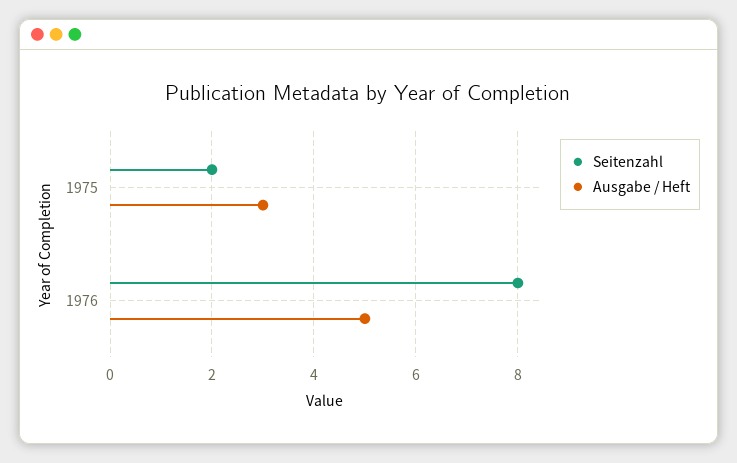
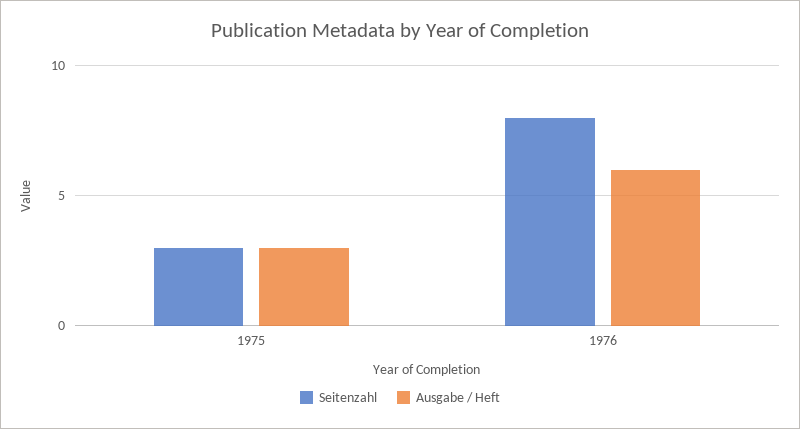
Seitenzahl, 1975: 2 -> 3
Ausgabe / Heft, 1976: 5 -> 6

